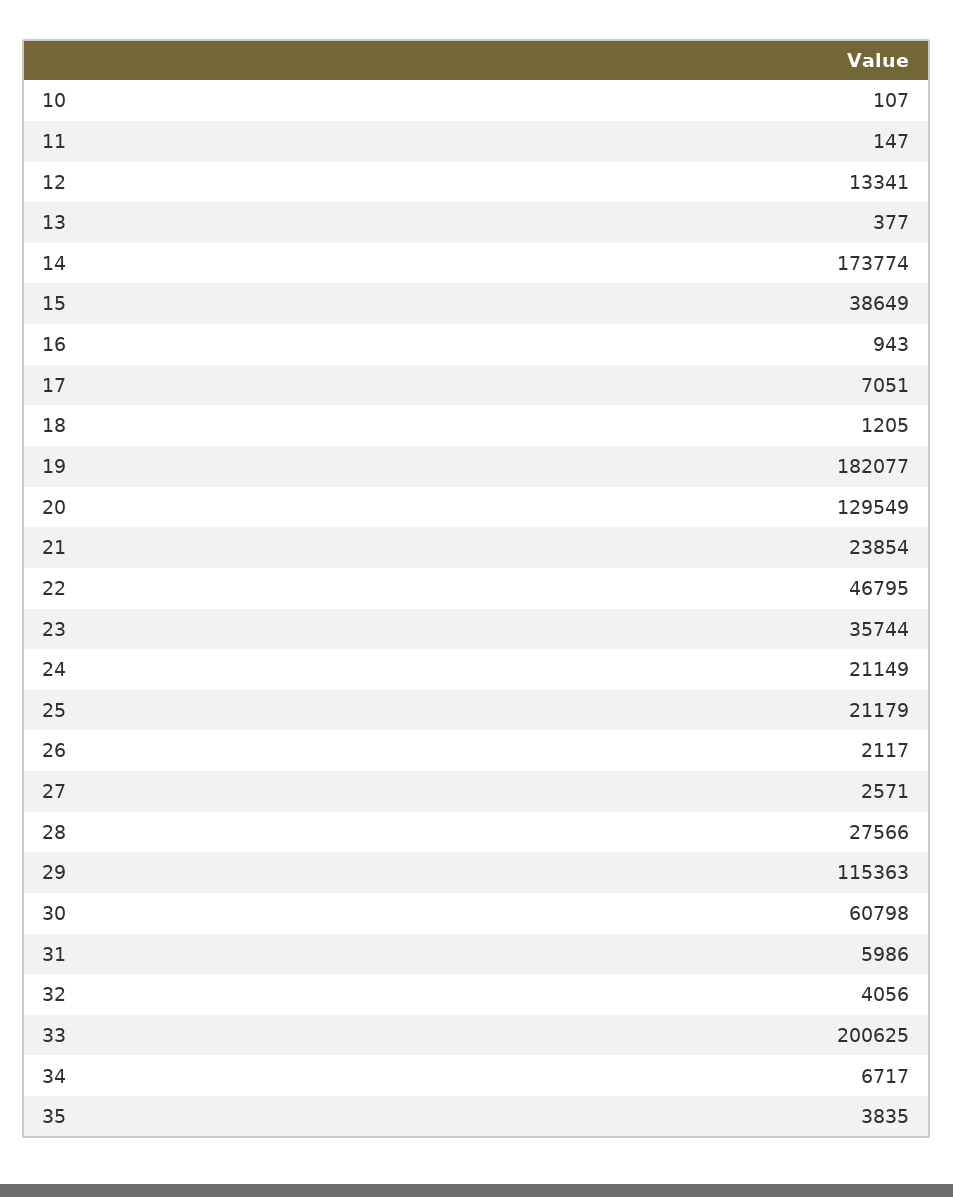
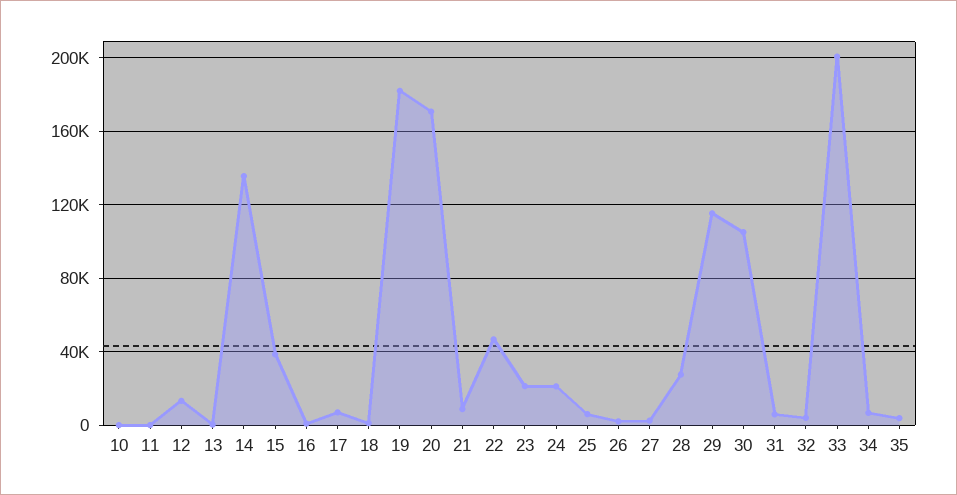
14: 173774 -> 135000
20: 129549 -> 170000
21: 23854 -> 10000
23: 35744 -> 20000
25: 21179 -> 5000
30: 60798 -> 105000

